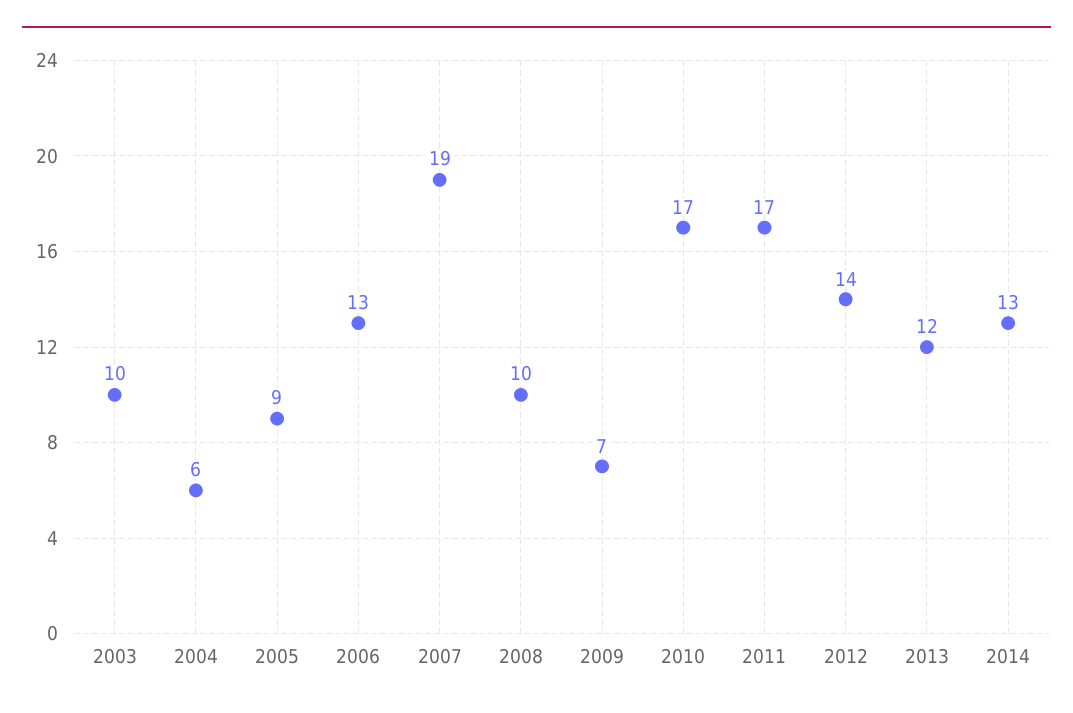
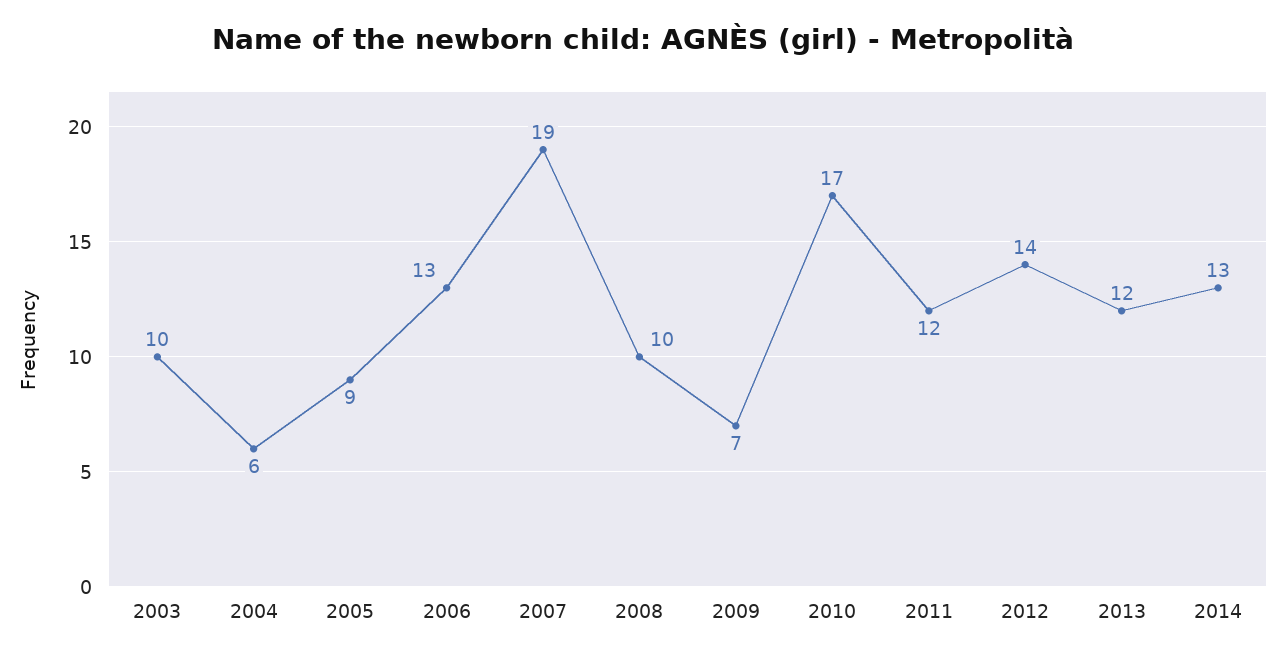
2011: 17 -> 12

